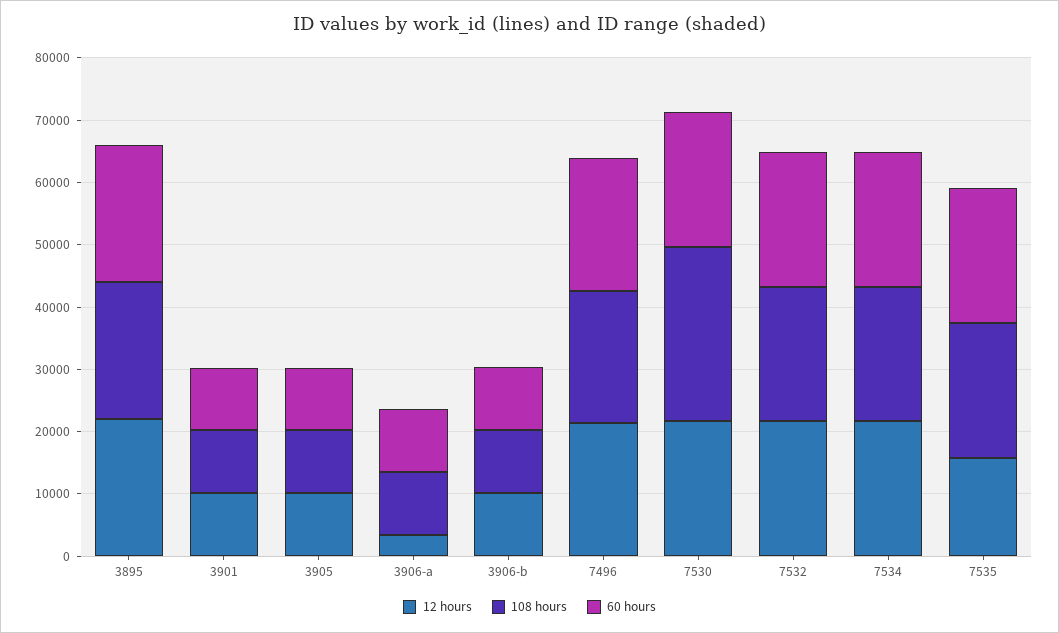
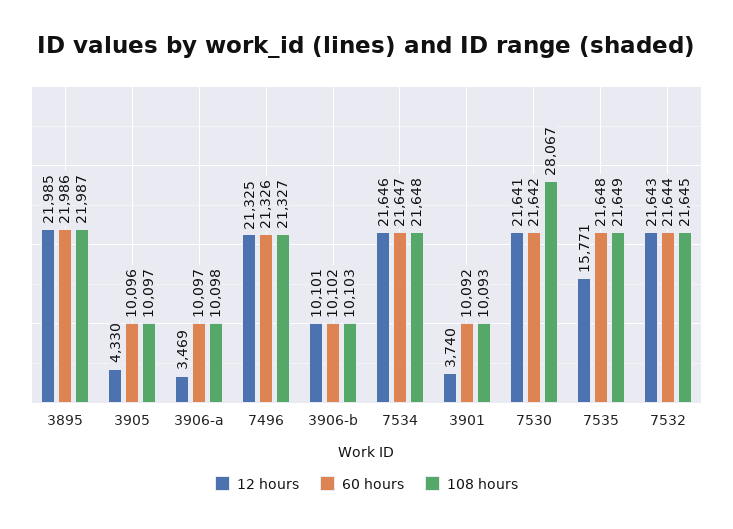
12 hours, 3901: 10000 -> 3740
12 hours, 3905: 10000 -> 4330

